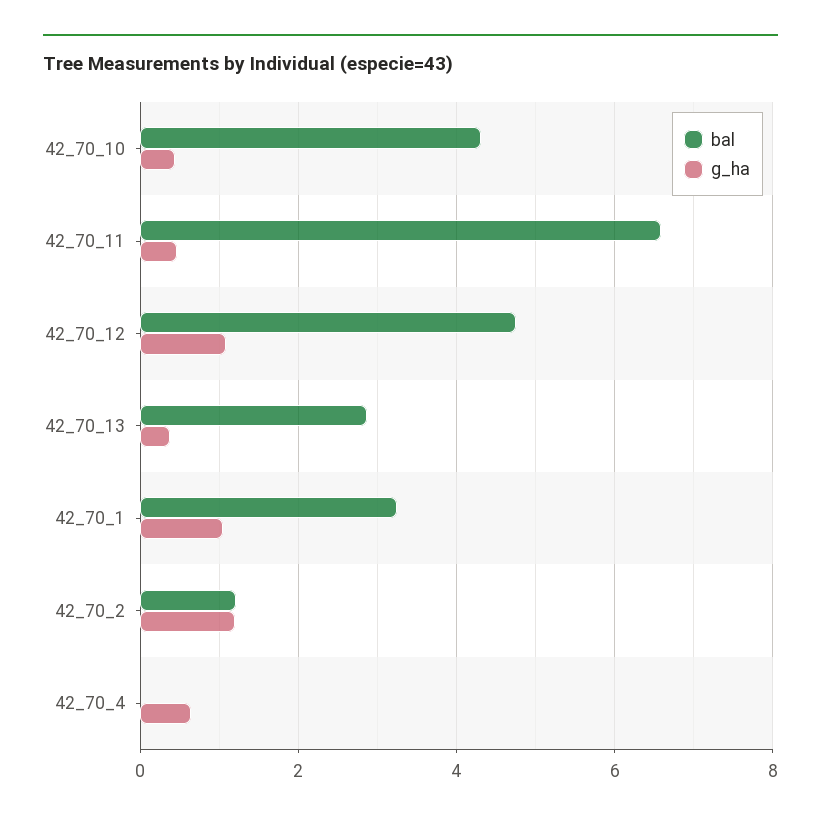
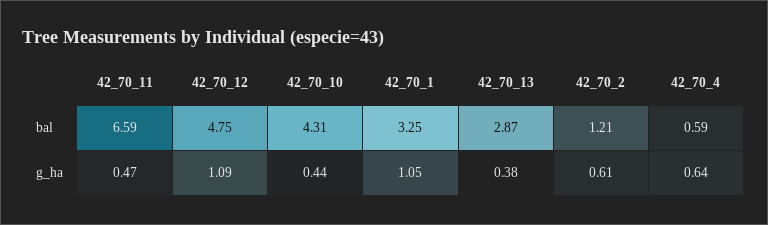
g_ha, 42_70_2: 1.2 -> 0.61
bal, 42_70_4: 0 -> 0.59

